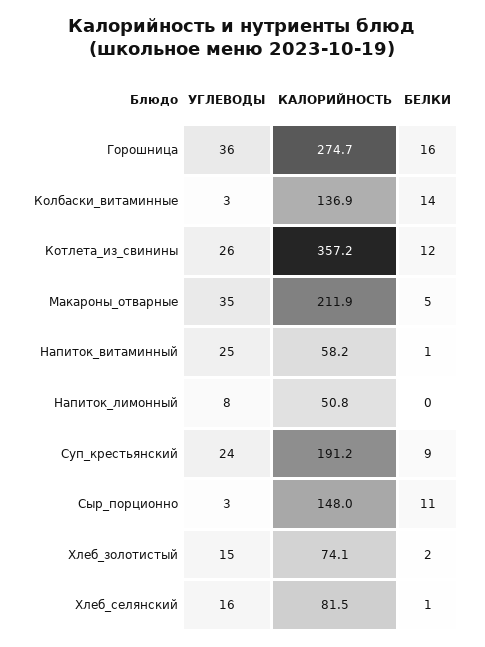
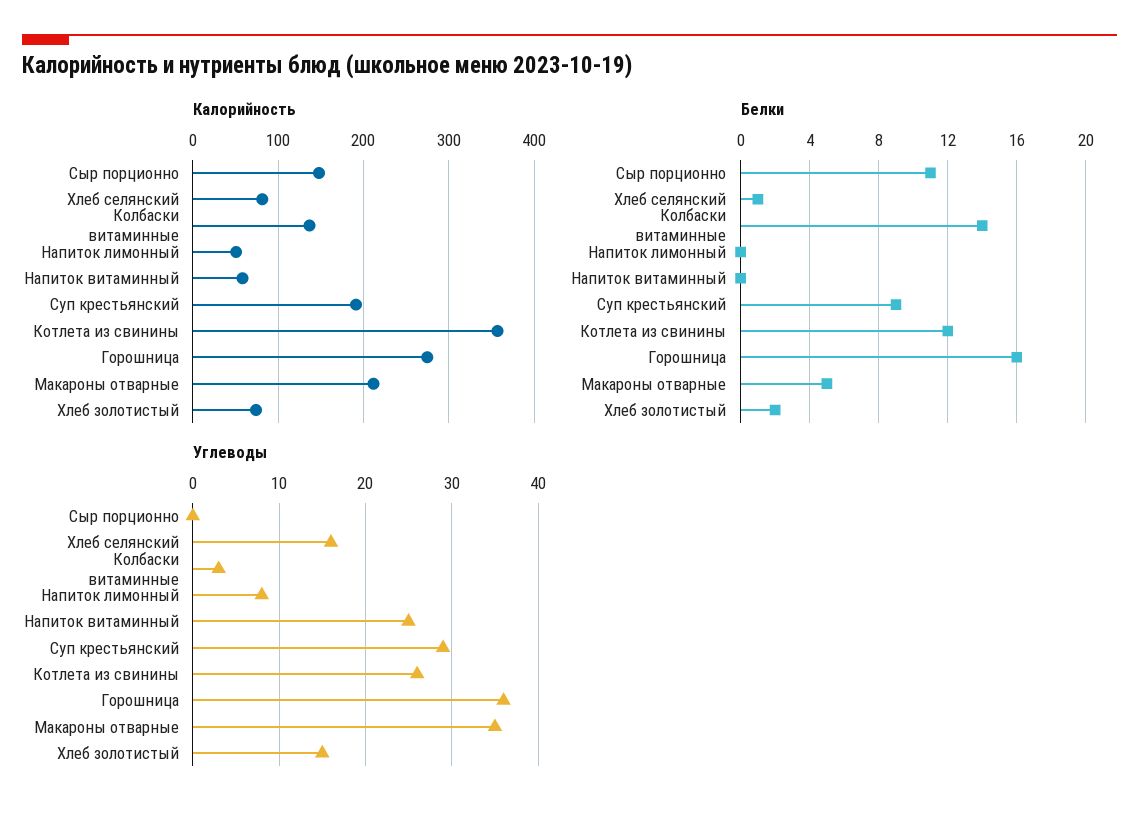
БЕЛКИ, Напиток_витаминный: 1 -> 0
УГЛЕВОДЫ, Суп_крестьянский: 24 -> 29
УГЛЕВОДЫ, Сыр_порционно: 3 -> 0

